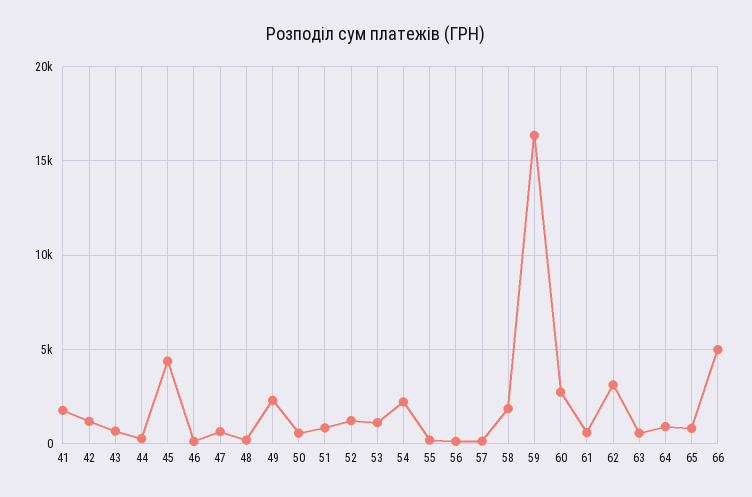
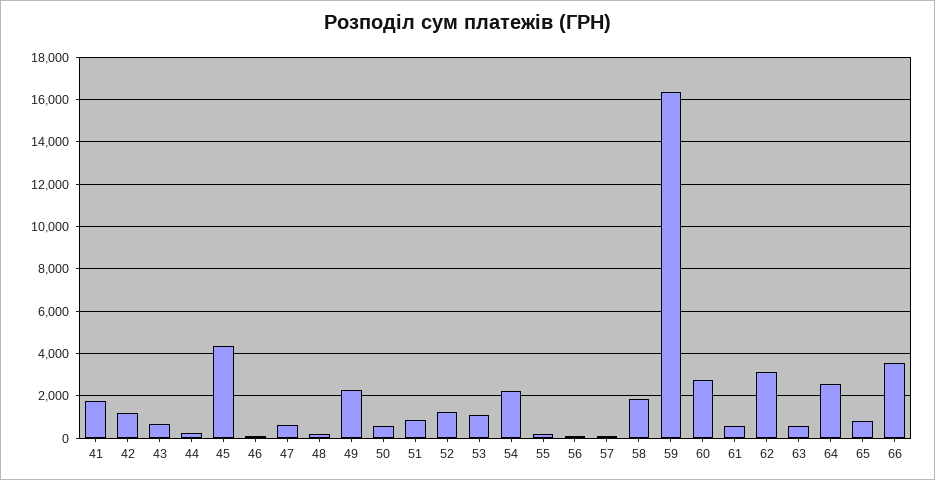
64: 1000 -> 2500
66: 5000 -> 3500

